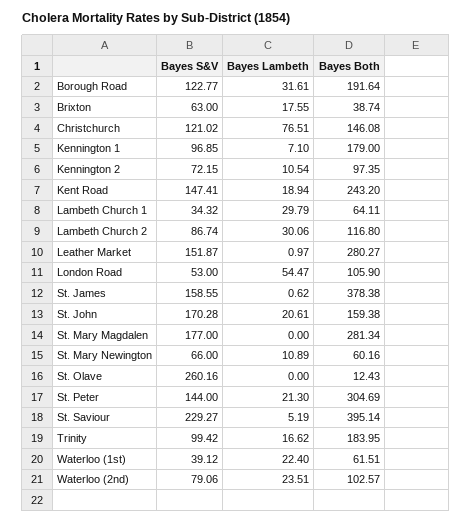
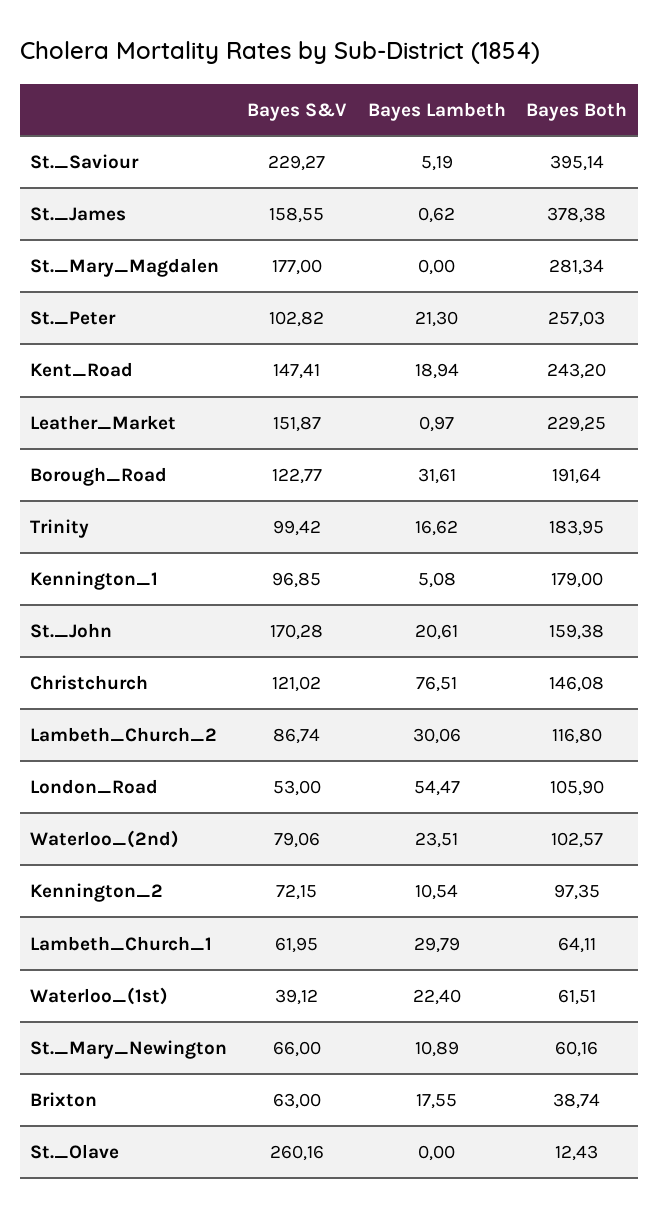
Bayes Lambeth, Kennington 1: 7.1 -> 5.08
Bayes S&V, Lambeth Church 1: 34.32 -> 61.95
Bayes Both, Leather Market: 280.27 -> 229.25
Bayes S&V, St. Peter: 144 -> 102.82
Bayes Both, St. Peter: 304.69 -> 257.03

